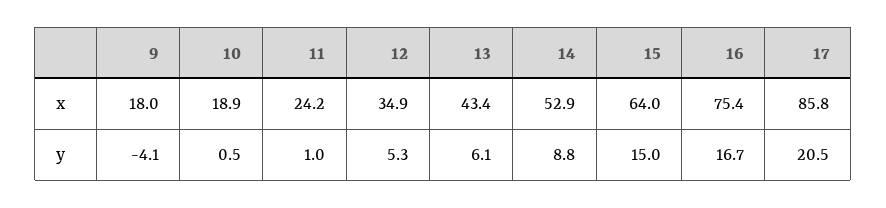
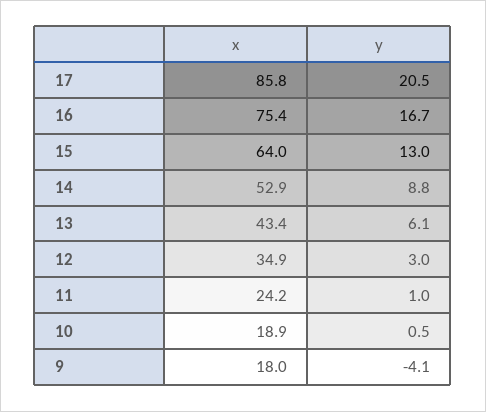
12, y: 5.3 -> 3
15, y: 15 -> 13

